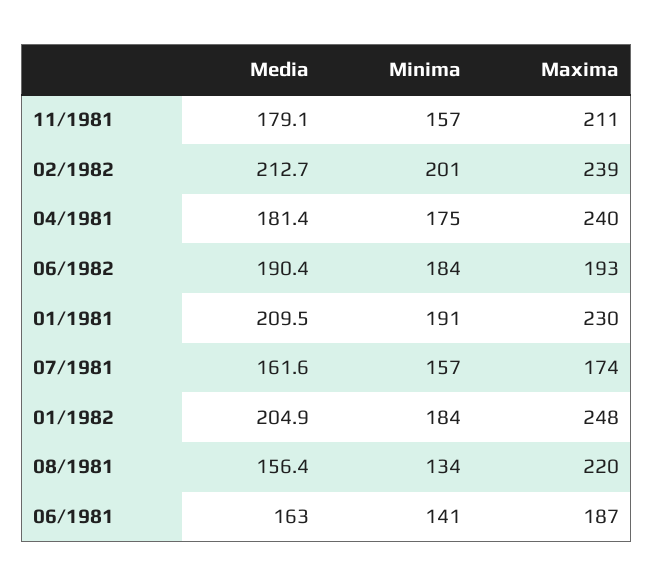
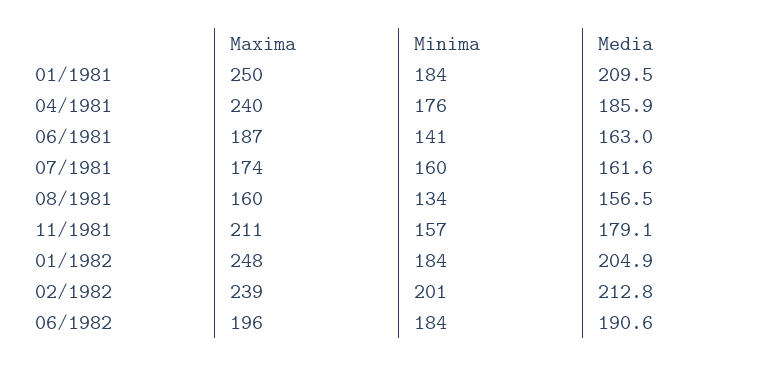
Media, 02/1982: 212.7 -> 212.8
Media, 04/1981: 181.4 -> 185.9
Minima, 04/1981: 175 -> 176
Media, 06/1982: 190.4 -> 190.6
Maxima, 06/1982: 193 -> 196
Minima, 01/1981: 191 -> 184
Maxima, 01/1981: 230 -> 250
Minima, 07/1981: 157 -> 160
Media, 08/1981: 156.4 -> 156.5
Maxima, 08/1981: 220 -> 160

